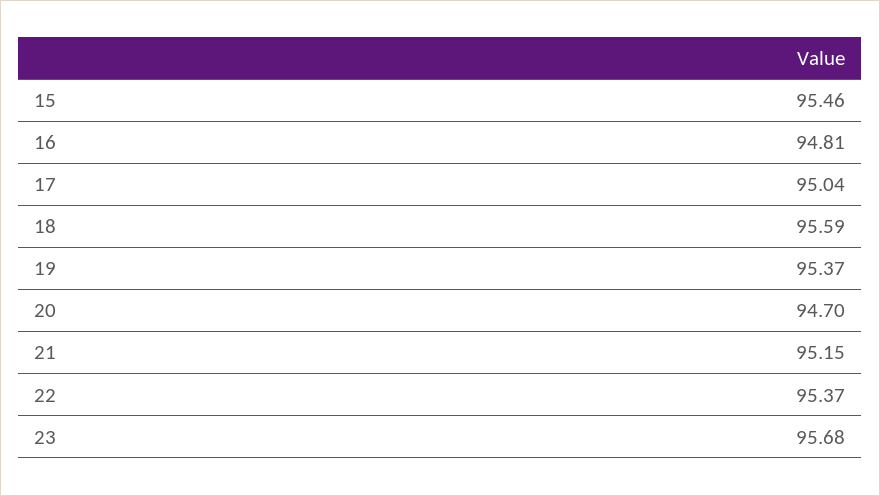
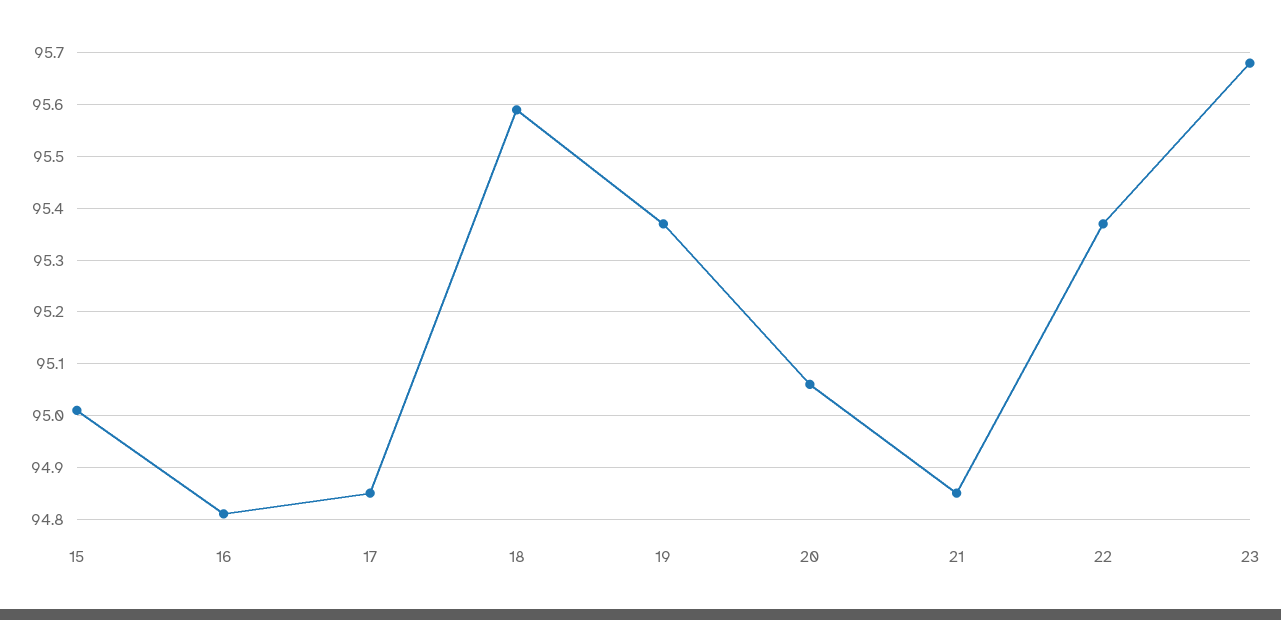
15: 95.46 -> 95
17: 95.04 -> 94.85
20: 94.7 -> 95.05
21: 95.15 -> 94.85

